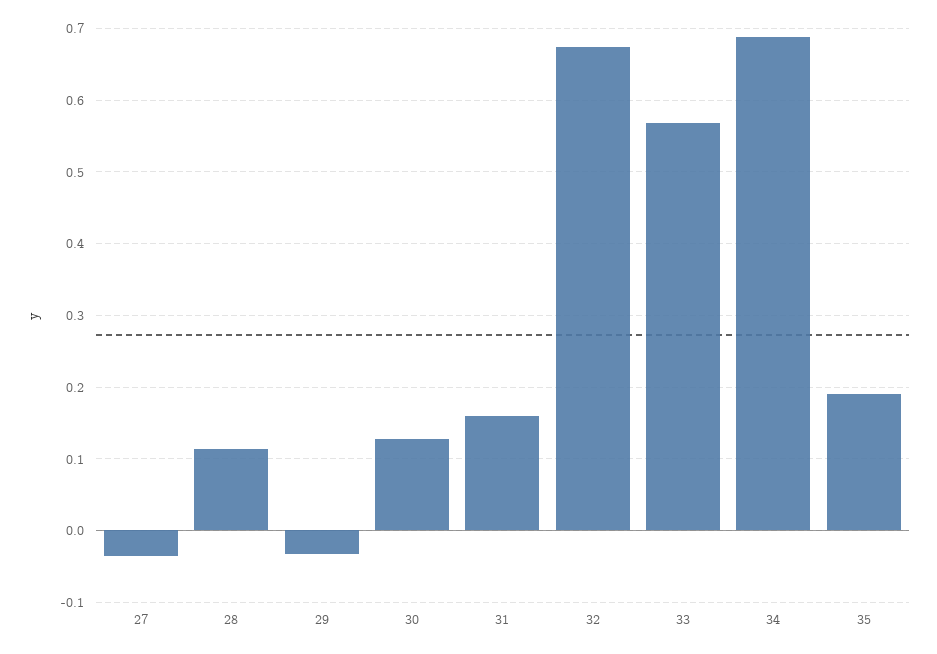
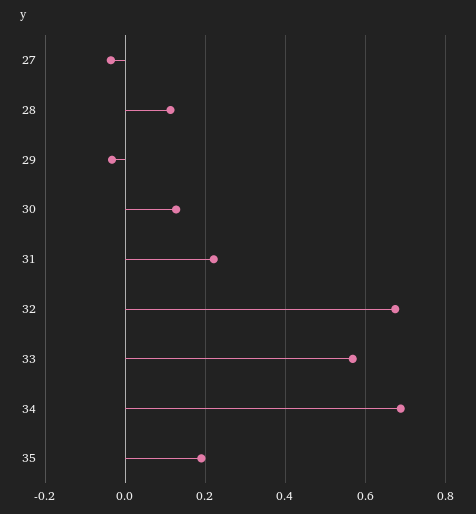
31: 0.16 -> 0.22

